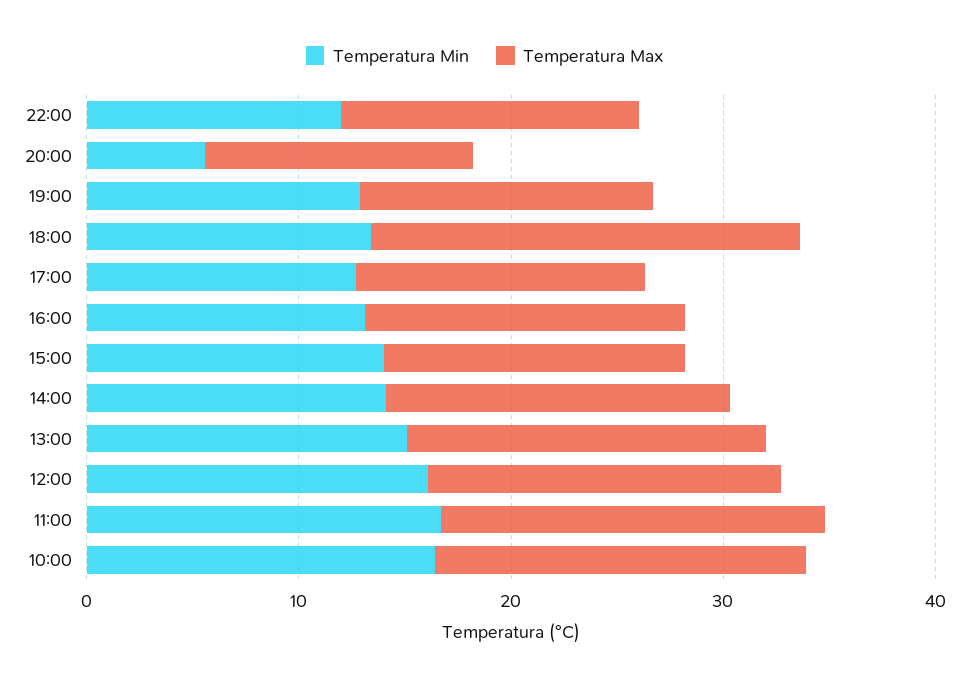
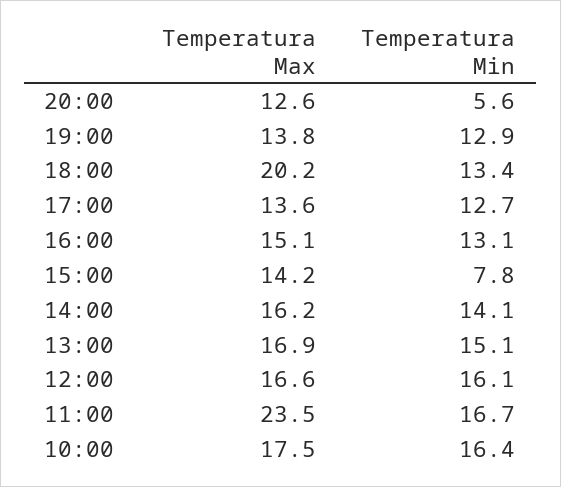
Temperatura Min, 22:00: 12 -> none
Temperatura Max, 22:00: 14 -> none
Temperatura Min, 15:00: 14 -> 7.8
Temperatura Max, 11:00: 18 -> 23.5

